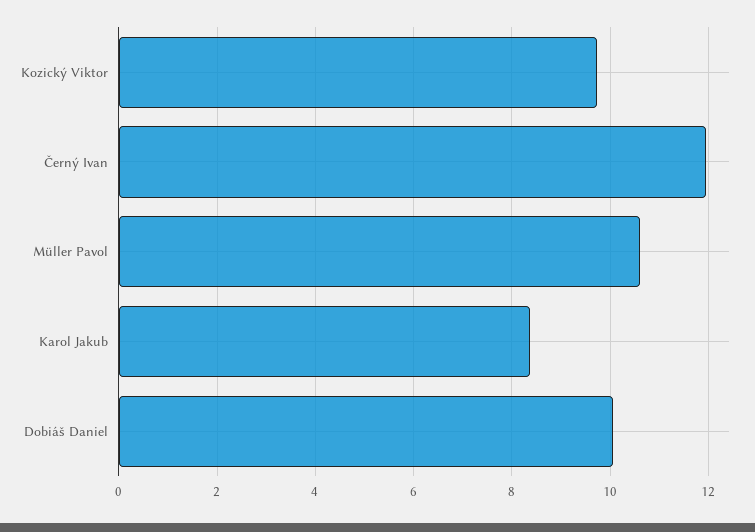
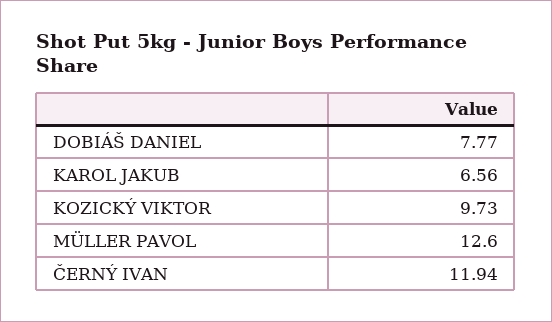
Müller Pavol: 10.6 -> 12.6
Karol Jakub: 8.4 -> 6.56
Dobiáš Daniel: 10 -> 7.77

